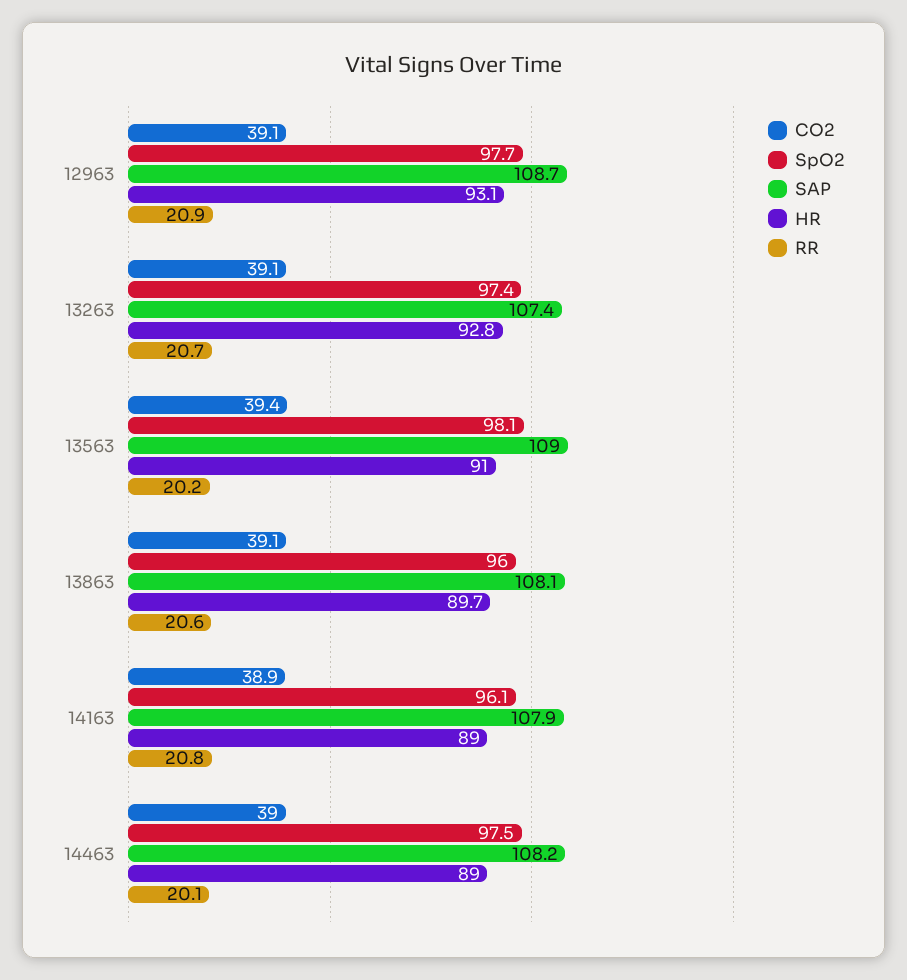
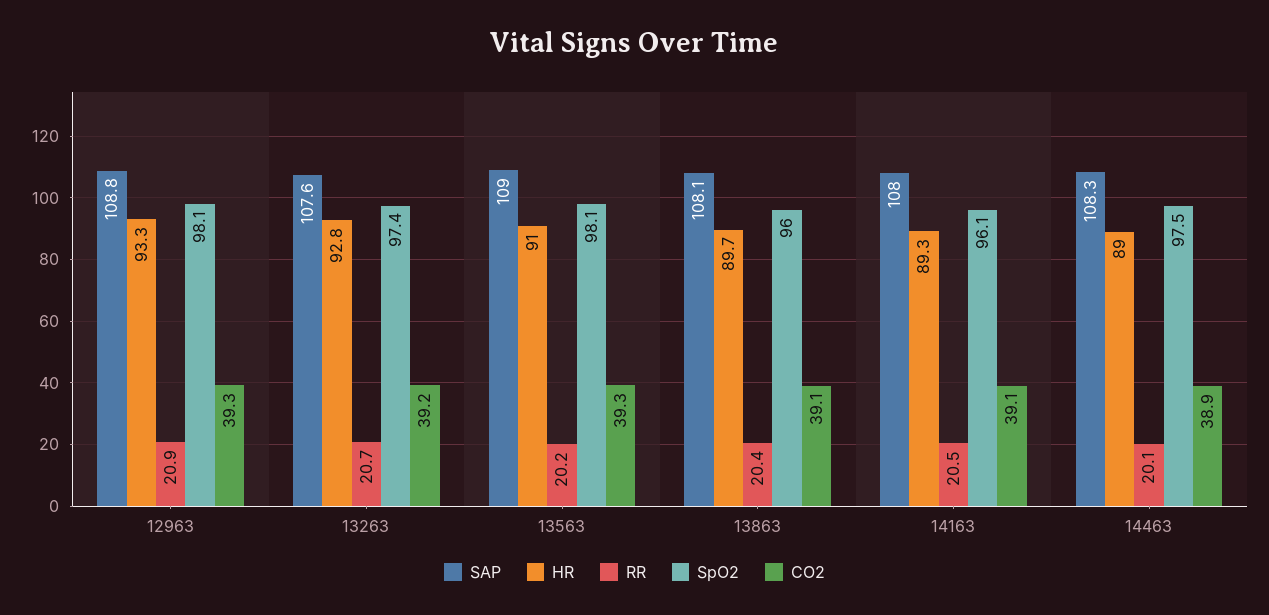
CO2, 12963: 39.1 -> 39.3
SpO2, 12963: 97.7 -> 98.1
SAP, 12963: 108.7 -> 108.8
HR, 12963: 93.1 -> 93.3
CO2, 13263: 39.1 -> 39.2
SAP, 13263: 107.4 -> 107.6
CO2, 13563: 39.4 -> 39.3
RR, 13863: 20.6 -> 20.4
CO2, 14163: 38.9 -> 39.1
SAP, 14163: 107.9 -> 108
HR, 14163: 89 -> 89.3
RR, 14163: 20.8 -> 20.5
CO2, 14463: 39 -> 38.9
SAP, 14463: 108.2 -> 108.3

